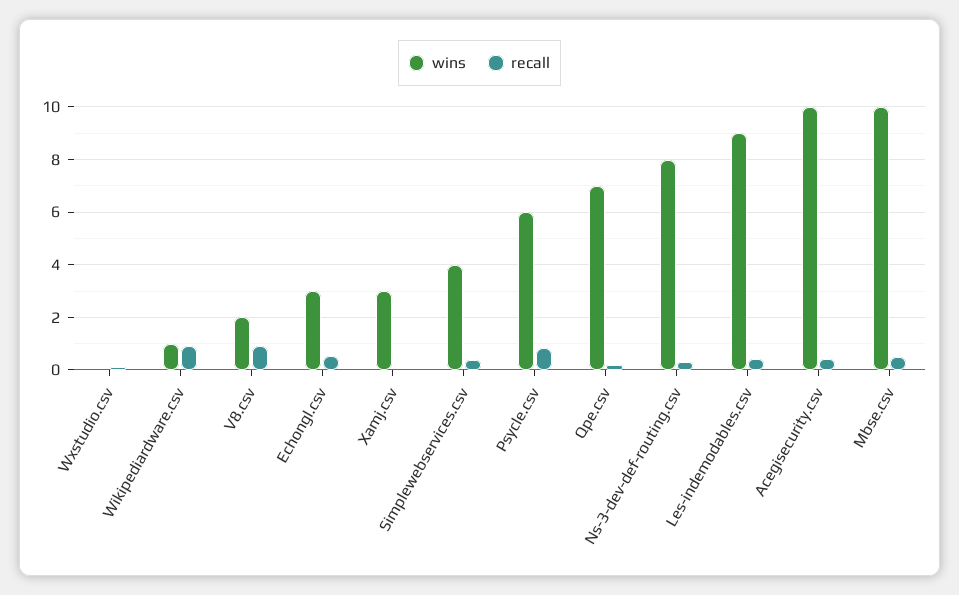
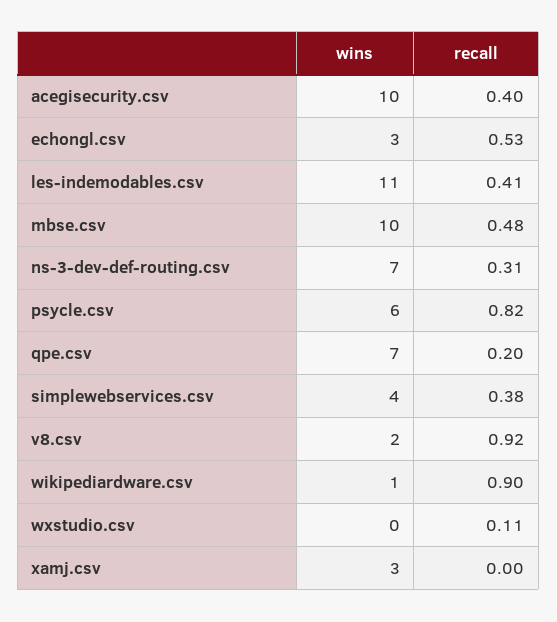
wins, Ns-3-dev-def-routing.csv: 8 -> 7
wins, Les-indemodables.csv: 9 -> 11

